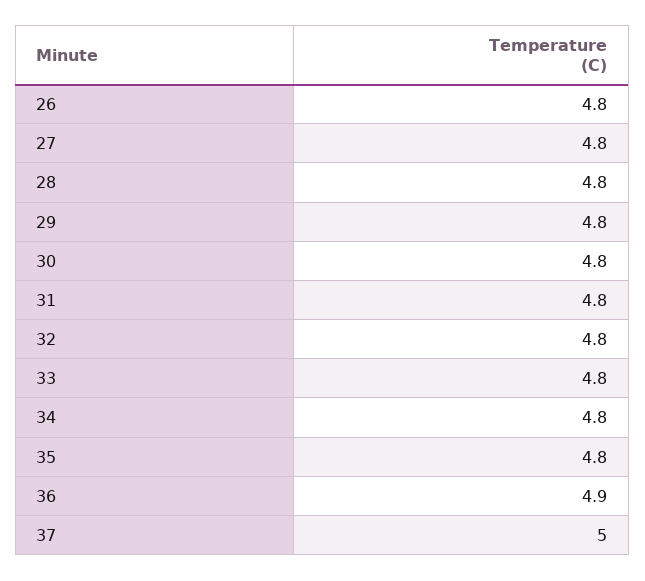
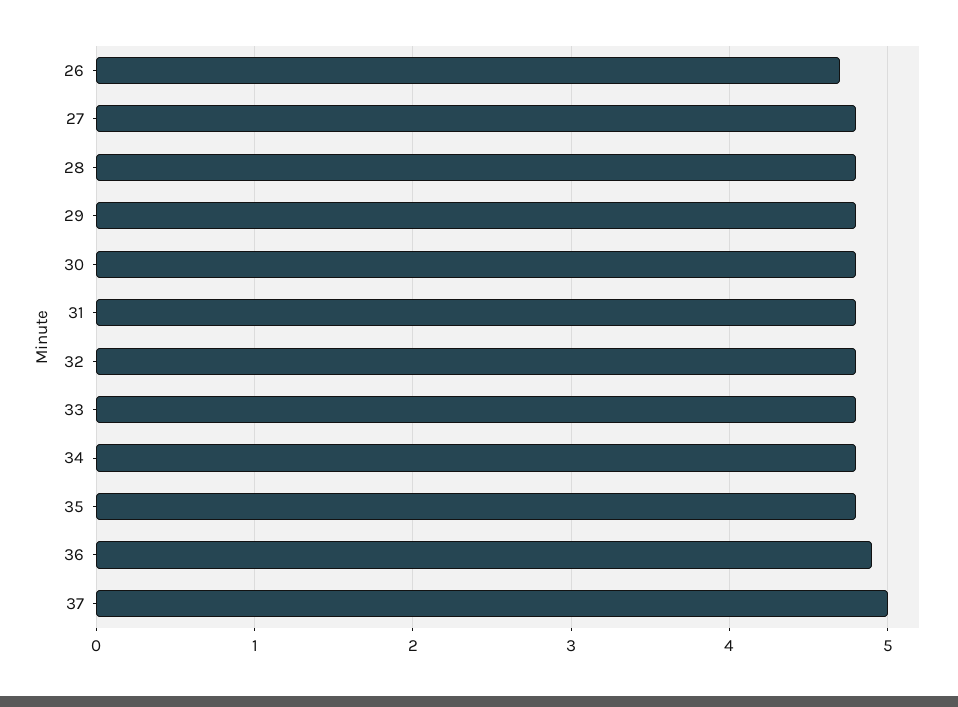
26: 4.8 -> 4.7

